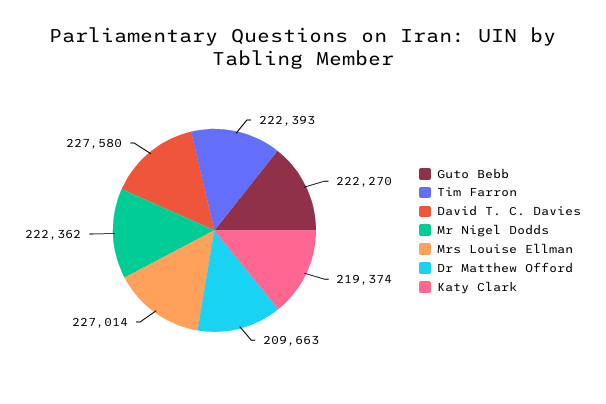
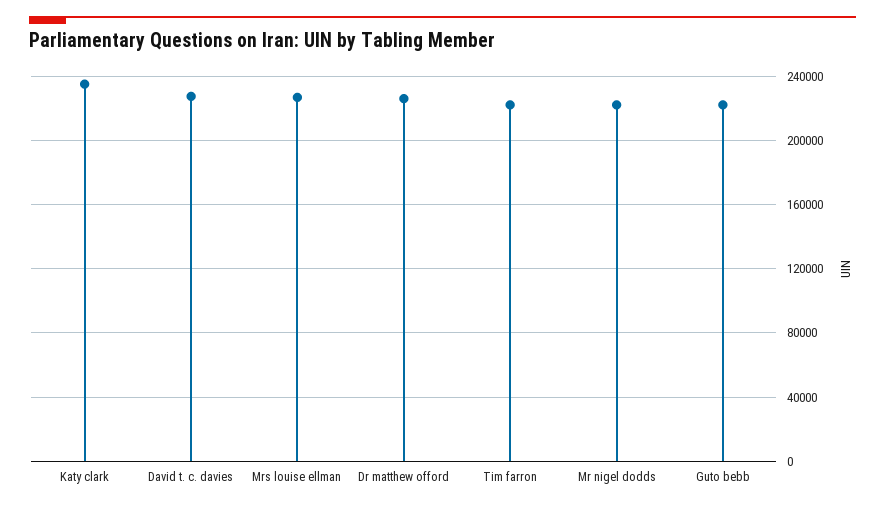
Dr Matthew Offord: 209663 -> 225000
Katy Clark: 219374 -> 235000

